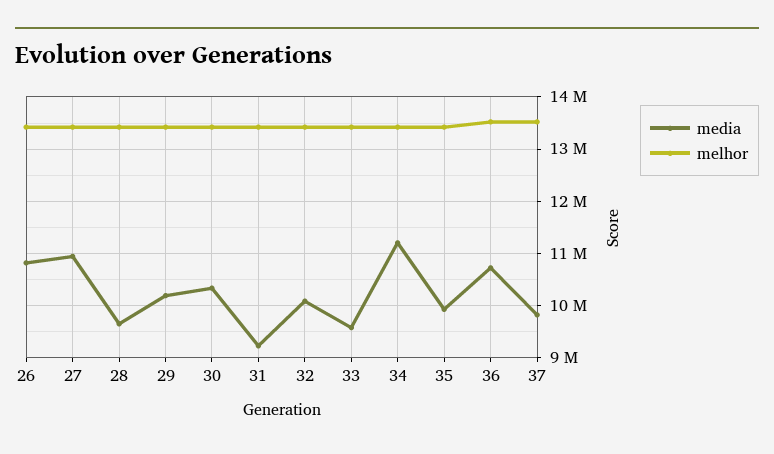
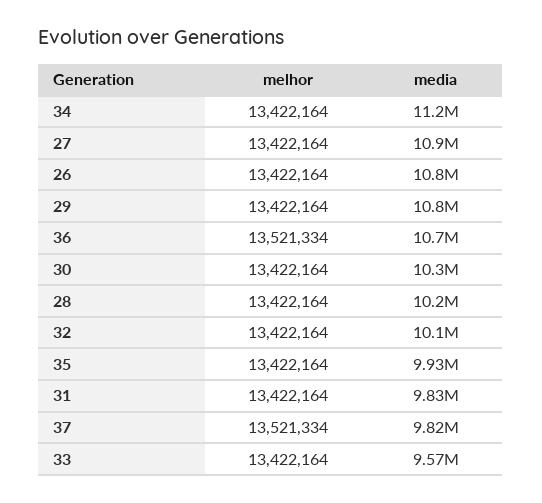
media, 28: 9600000 -> 10200000
media, 29: 10200000 -> 10800000
media, 31: 9200000 -> 9830000

